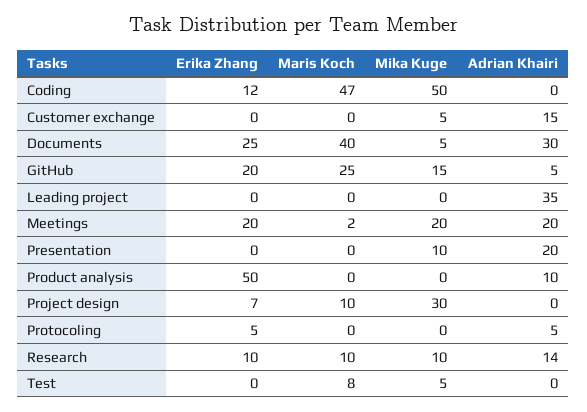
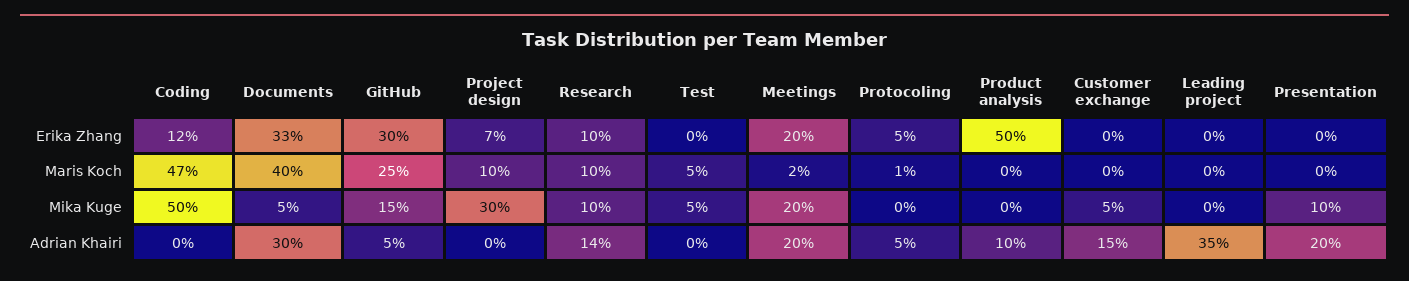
Erika Zhang, Documents: 25 -> 33
Erika Zhang, GitHub: 20 -> 30
Maris Koch, Protocoling: 0 -> 1
Maris Koch, Test: 8 -> 5

